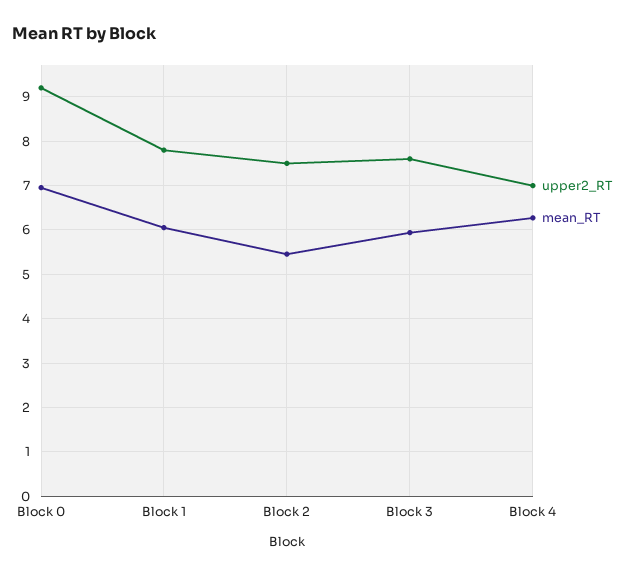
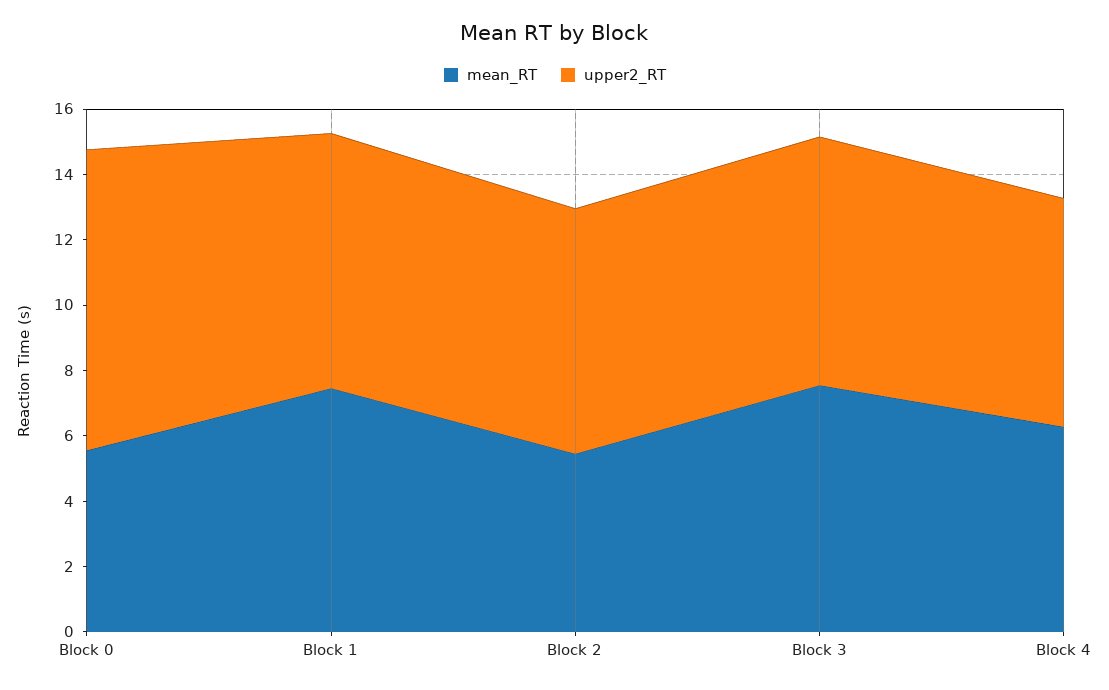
mean_RT, Block 0: 7 -> 5.5
mean_RT, Block 1: 6 -> 7.5
mean_RT, Block 3: 6 -> 7.5

